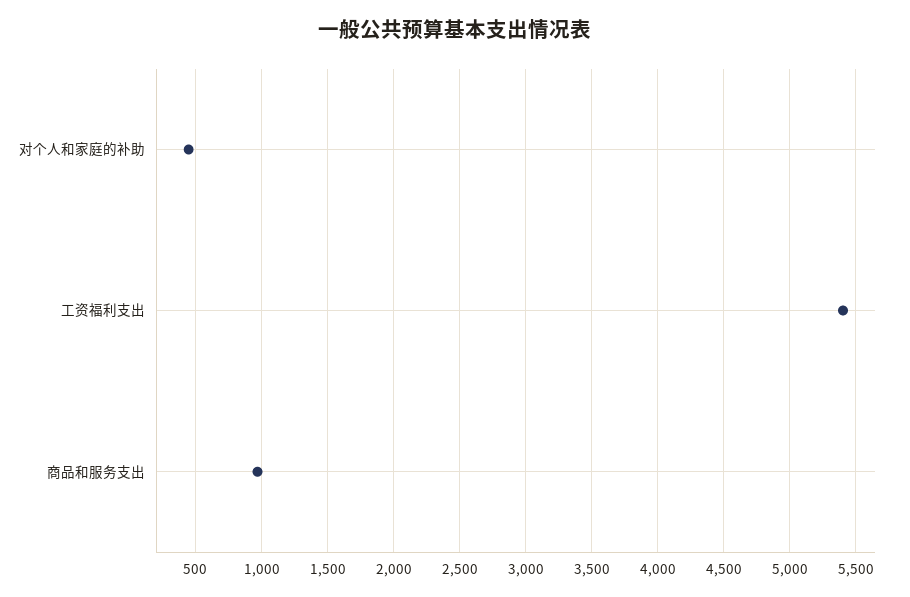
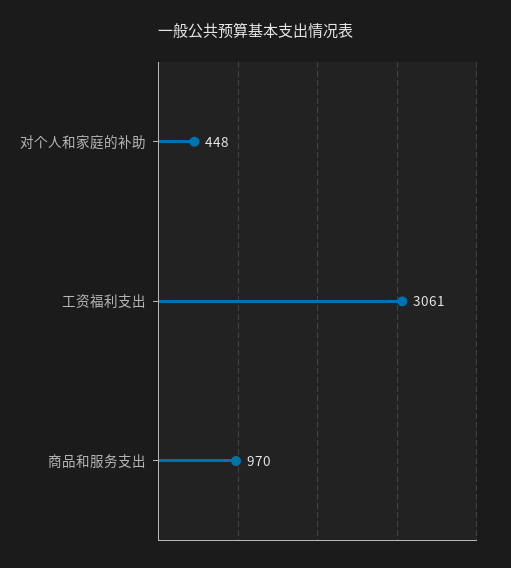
工资福利支出: 5400 -> 3061

